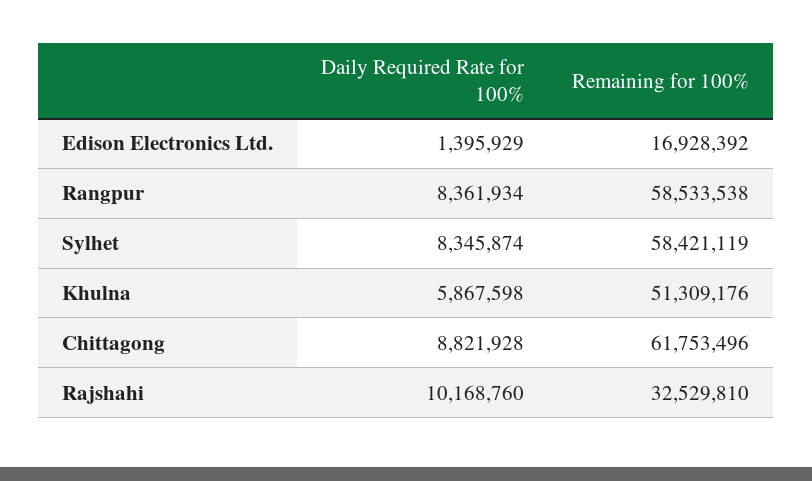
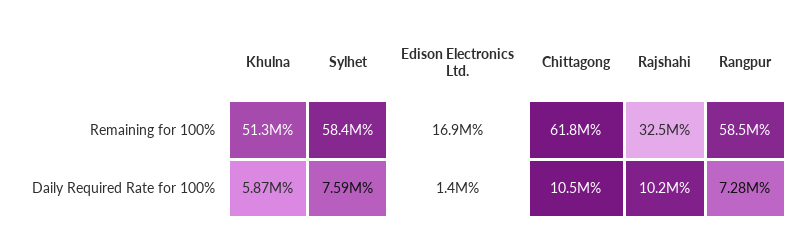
Daily Required Rate for 100%, Rangpur: 8361934 -> 7280000
Daily Required Rate for 100%, Sylhet: 8345874 -> 7590000
Daily Required Rate for 100%, Chittagong: 8821928 -> 10500000

